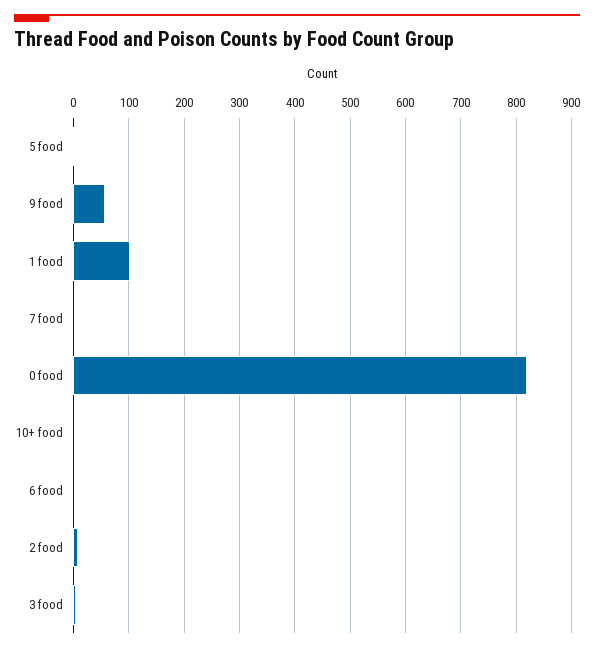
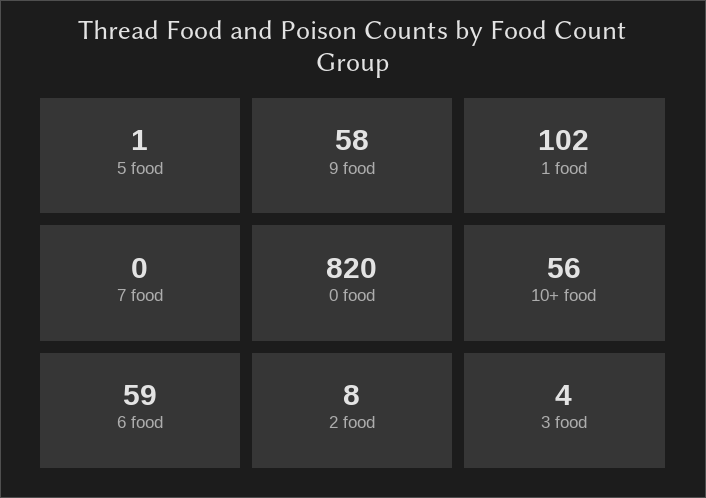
10+ food: 0 -> 56
6 food: 0 -> 59

